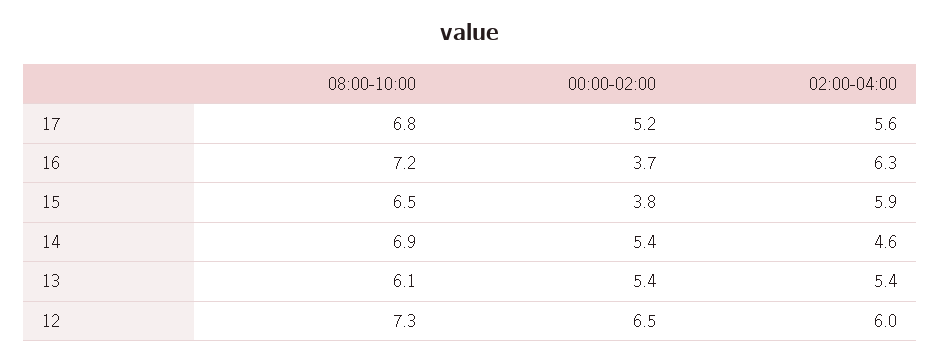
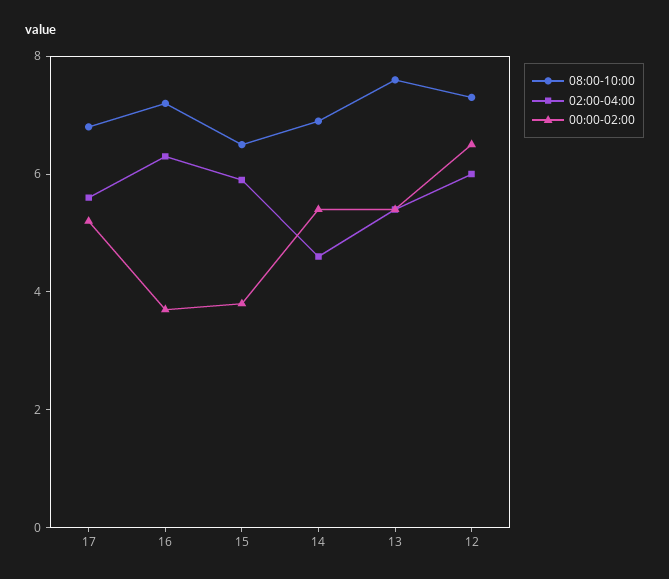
08:00-10:00, 13: 6.1 -> 7.5

